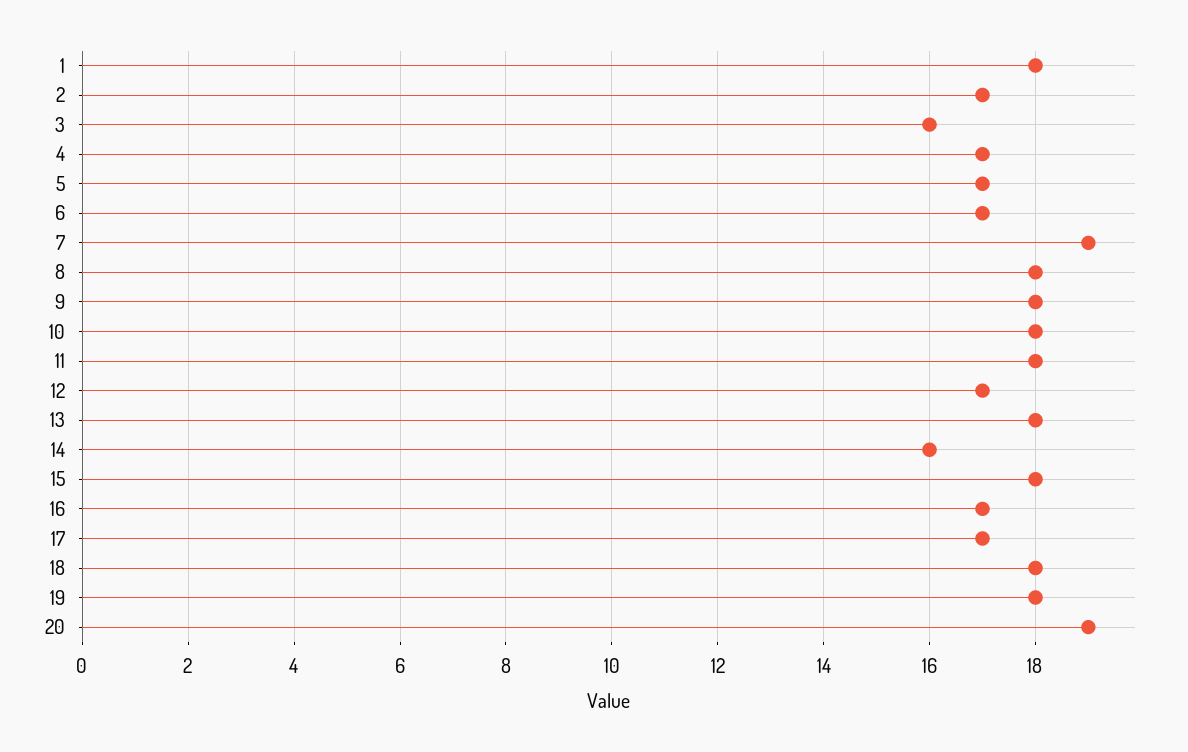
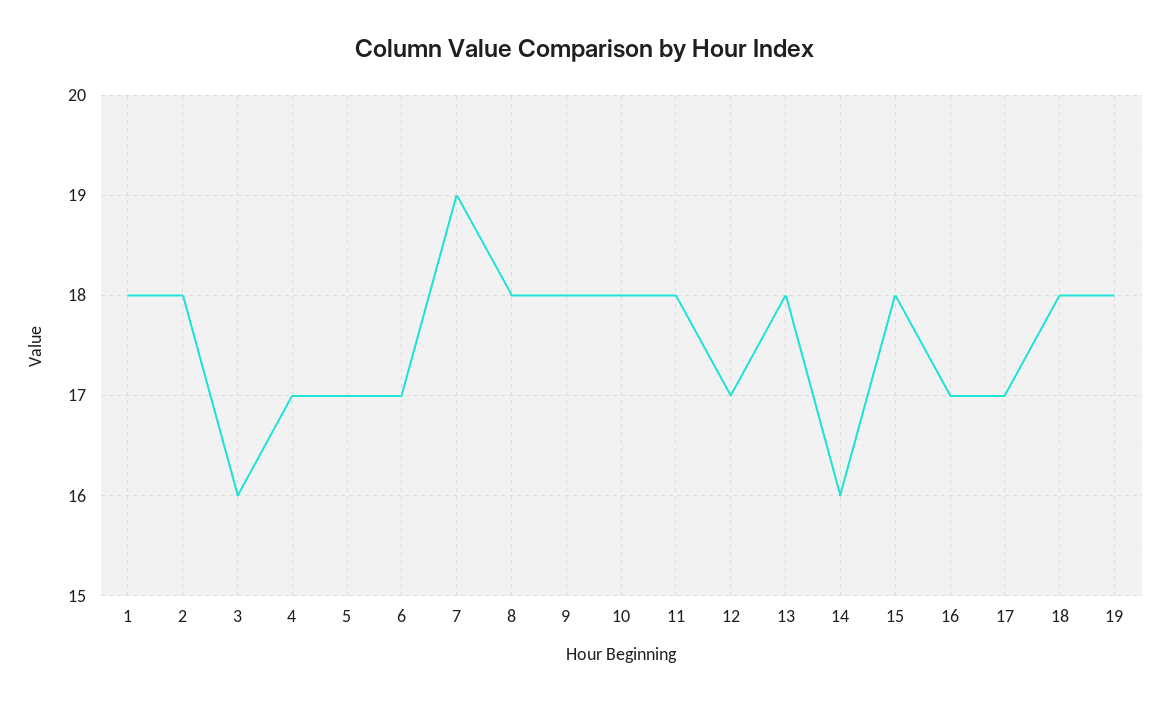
2: 17 -> 18
20: 19 -> none

